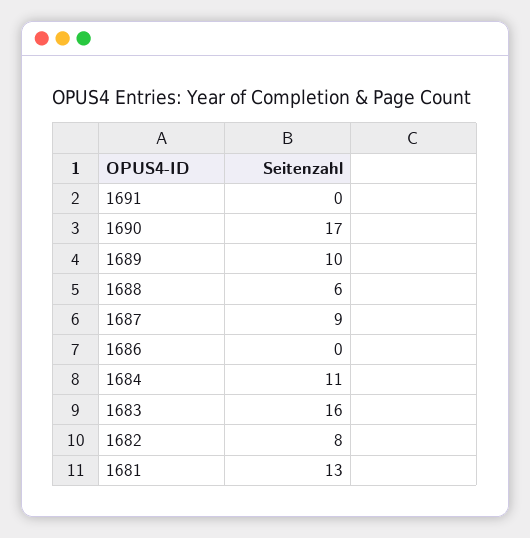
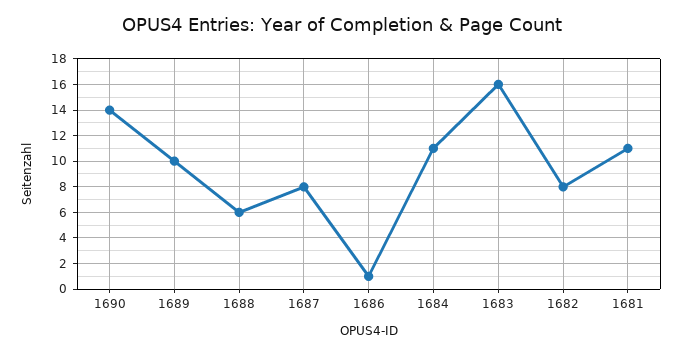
1691: 0 -> none
1690: 17 -> 14
1687: 9 -> 8
1686: 0 -> 1
1681: 13 -> 11

